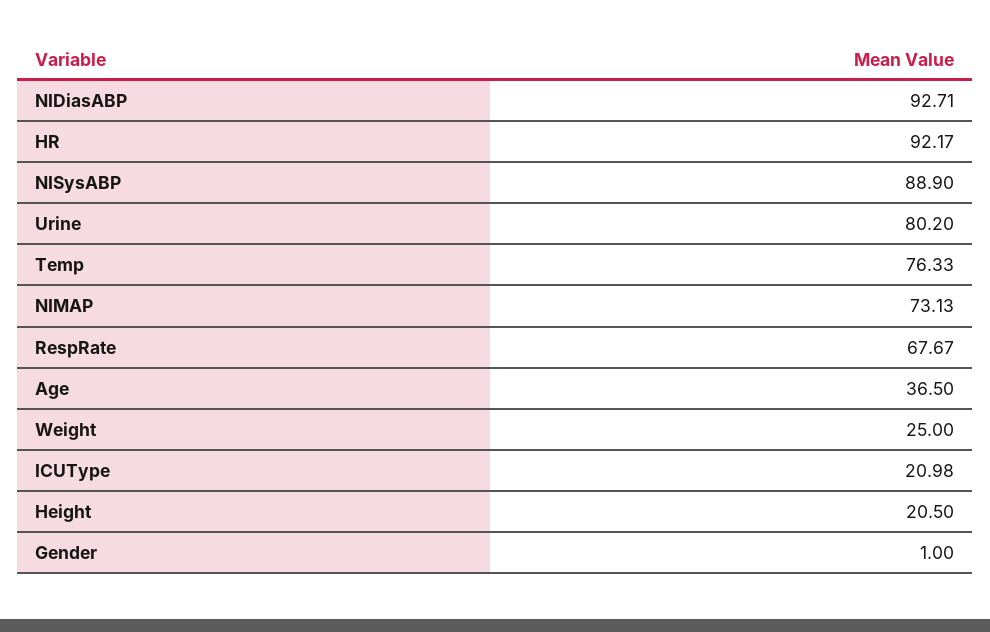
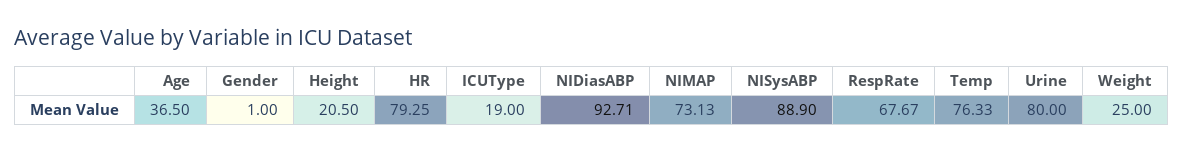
HR: 92.17 -> 79.25
Urine: 80.2 -> 80
ICUType: 20.98 -> 19

